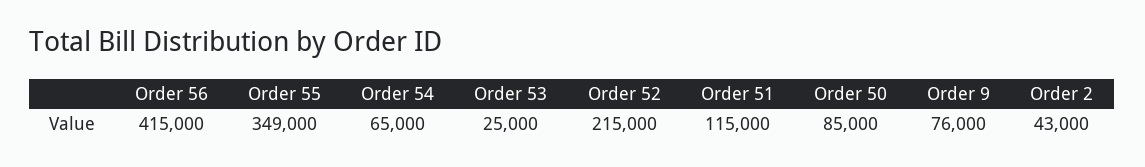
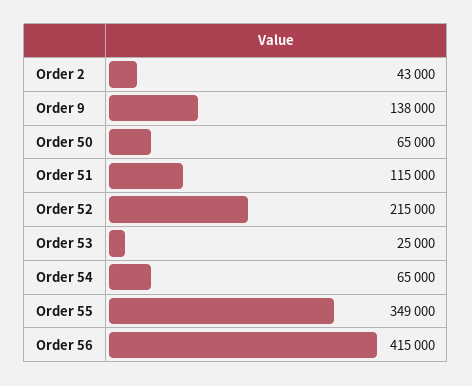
Order 50: 85000 -> 65000
Order 9: 76000 -> 138000

